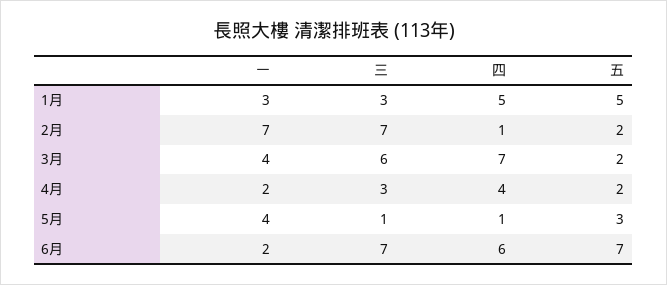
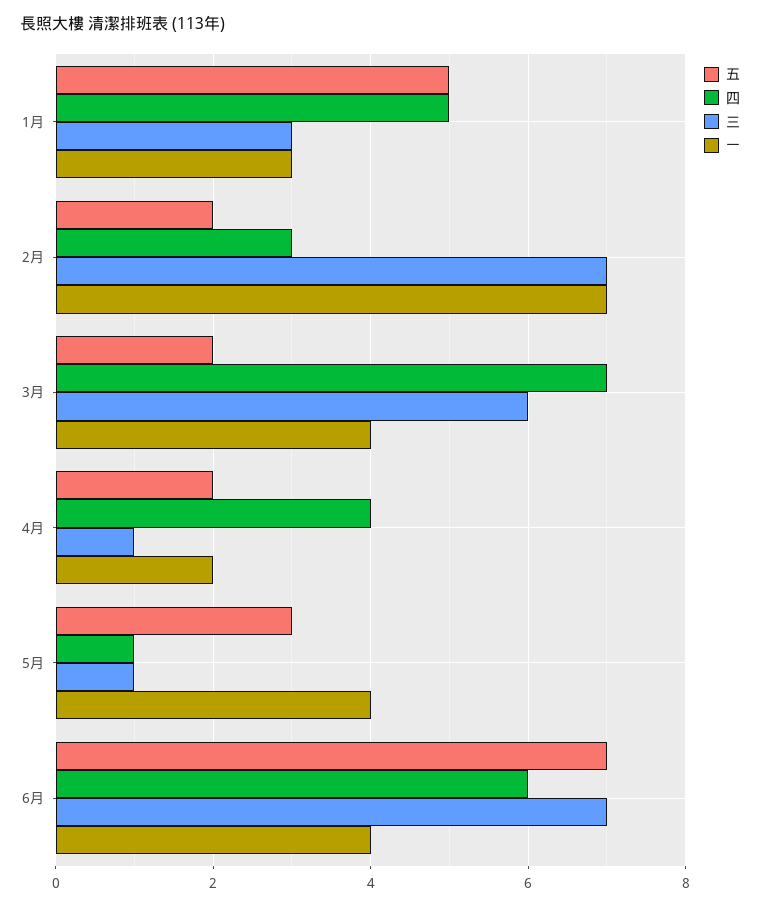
四, 2月: 1 -> 3
三, 4月: 3 -> 1
一, 6月: 2 -> 4

